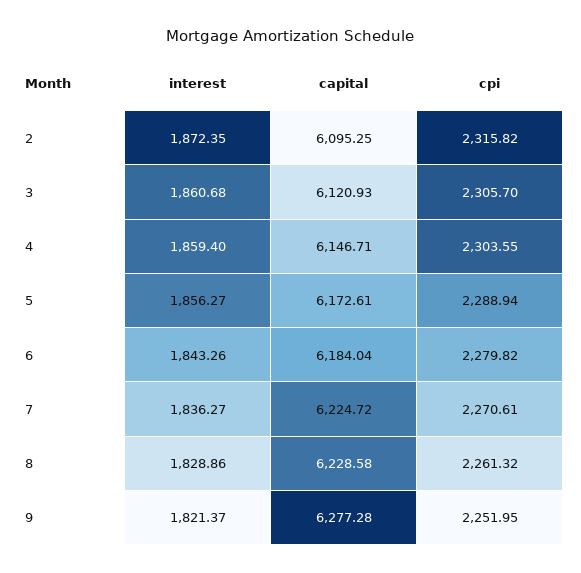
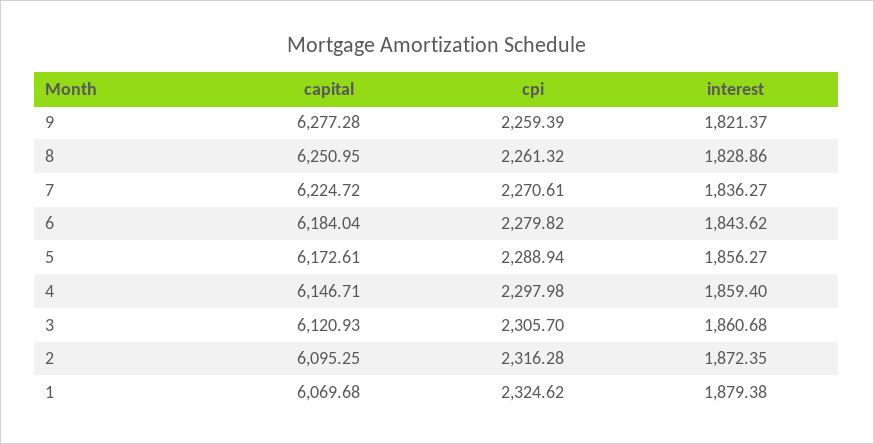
cpi, 2: 2315.82 -> 2316.28
cpi, 4: 2303.55 -> 2297.98
interest, 6: 1843.26 -> 1843.62
capital, 8: 6228.58 -> 6250.95
cpi, 9: 2251.95 -> 2259.39
capital, 1: none -> 6069.68
cpi, 1: none -> 2324.62
interest, 1: none -> 1879.38

